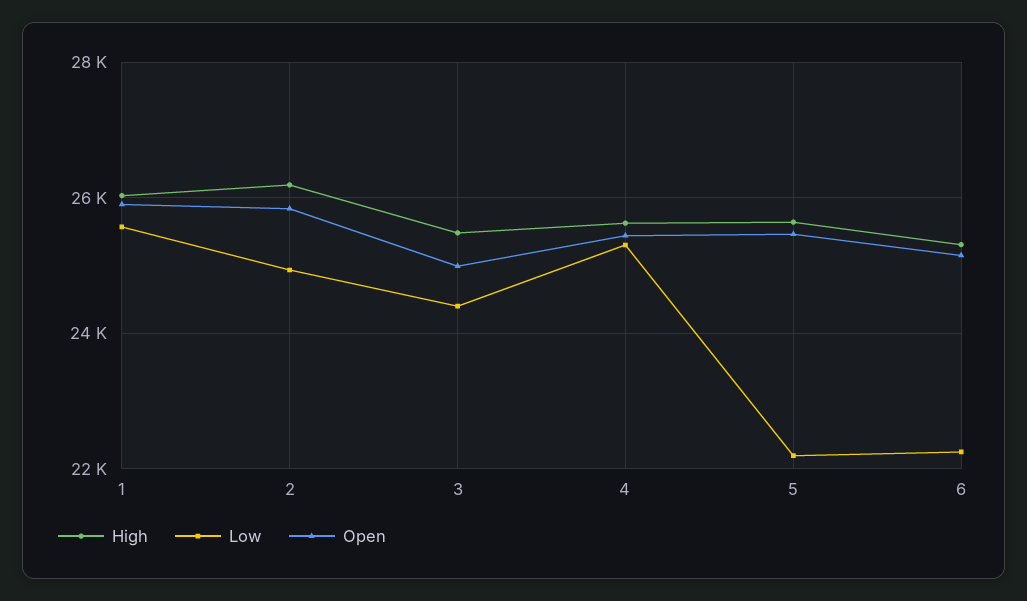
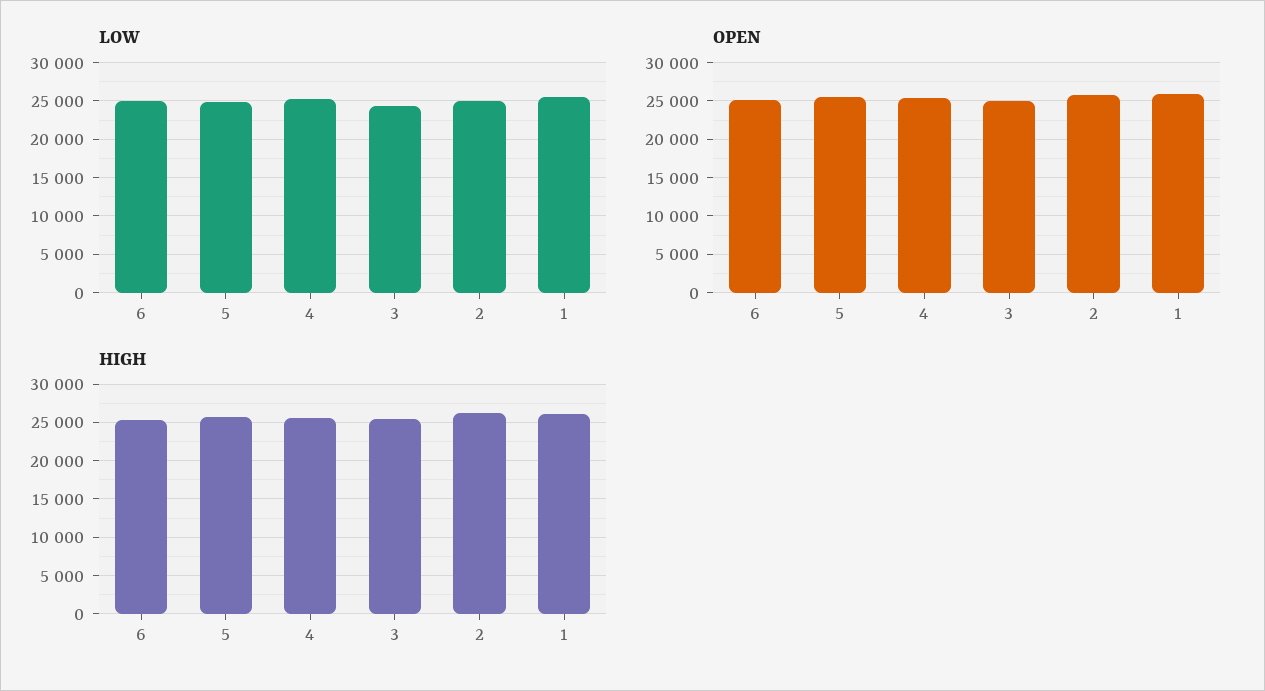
Low, 5: 22200 -> 25000
Low, 6: 22200 -> 25000

